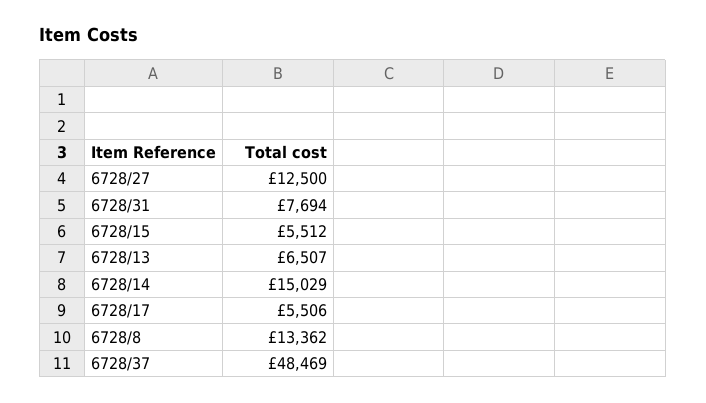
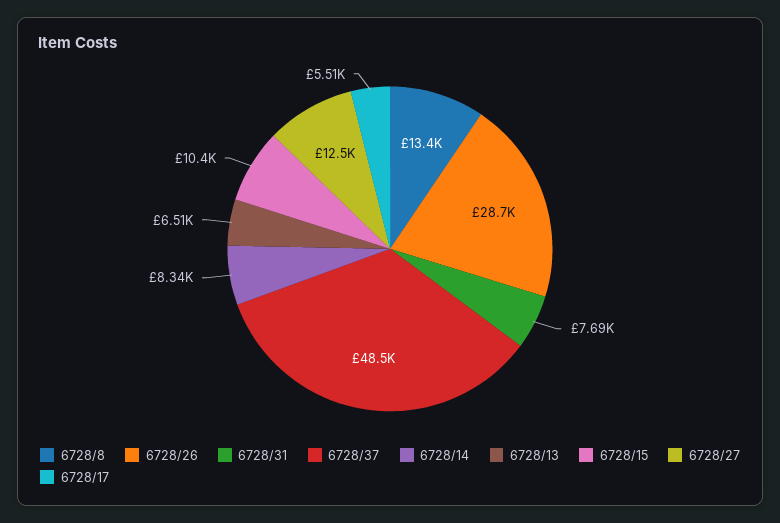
6728/15: 5512 -> 10400
6728/14: 15029 -> 8340
6728/26: none -> 28700

